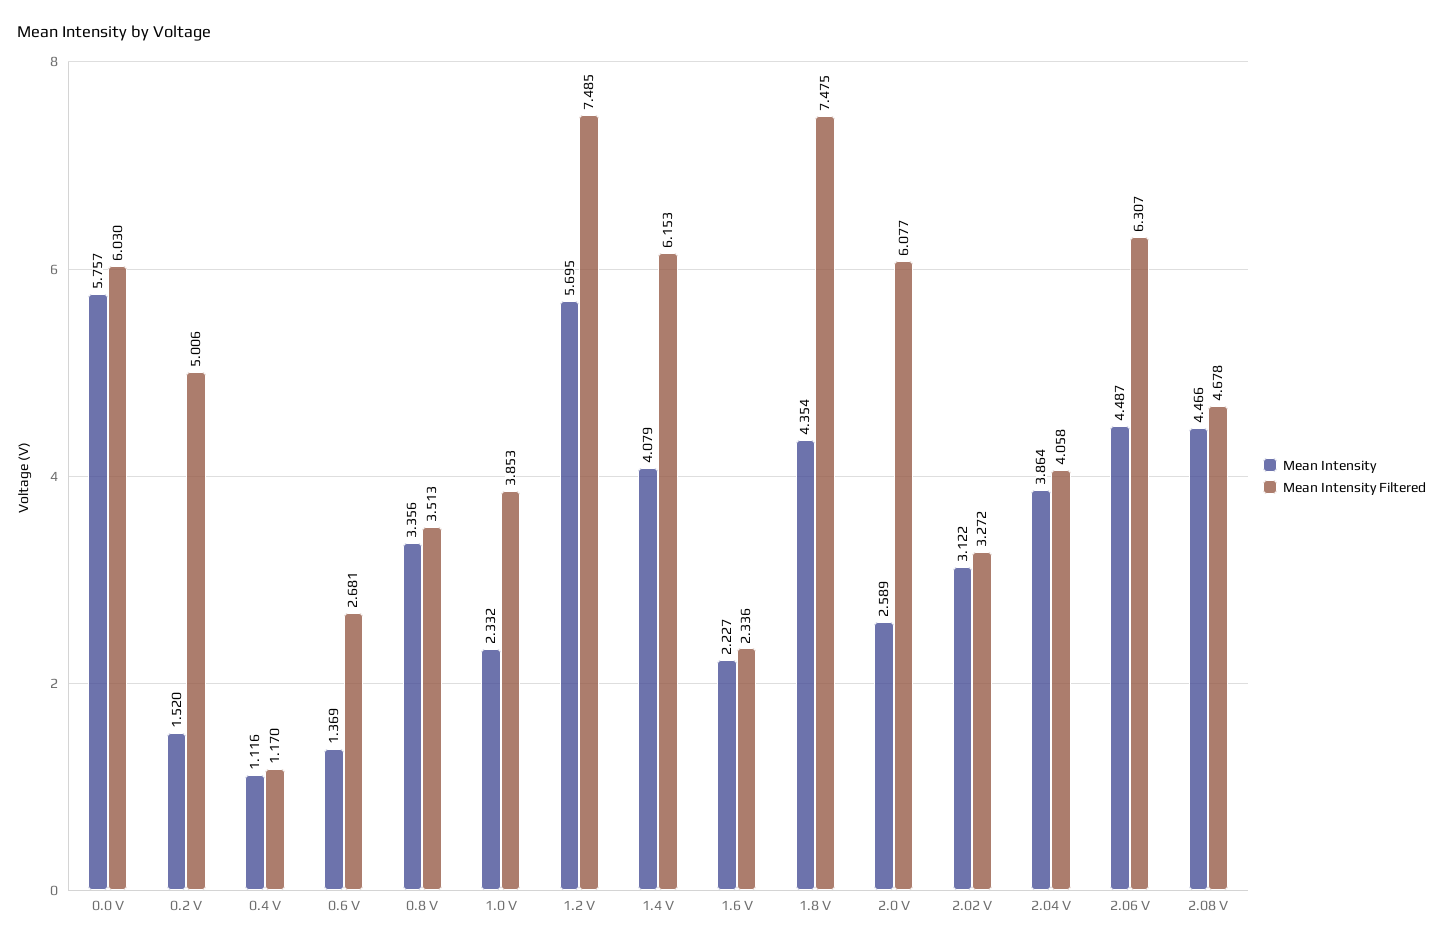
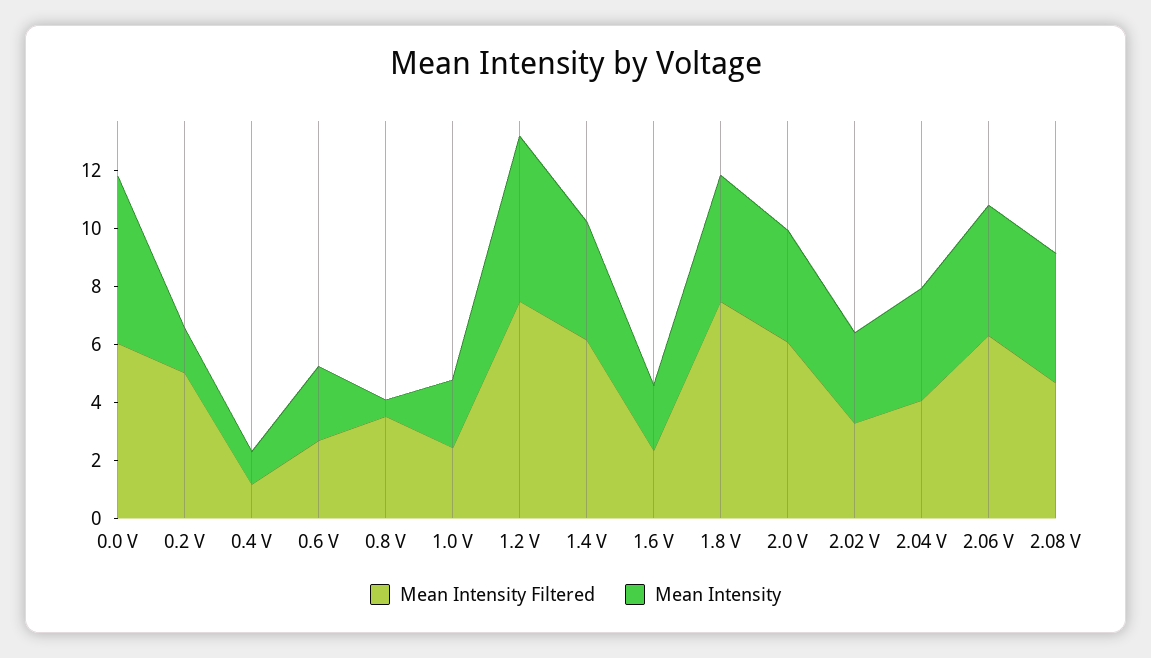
Mean Intensity, 0.6 V: 1.369 -> 2.5
Mean Intensity, 0.8 V: 3.356 -> 0.5
Mean Intensity Filtered, 1.0 V: 3.853 -> 2.5
Mean Intensity, 2.0 V: 2.589 -> 4

